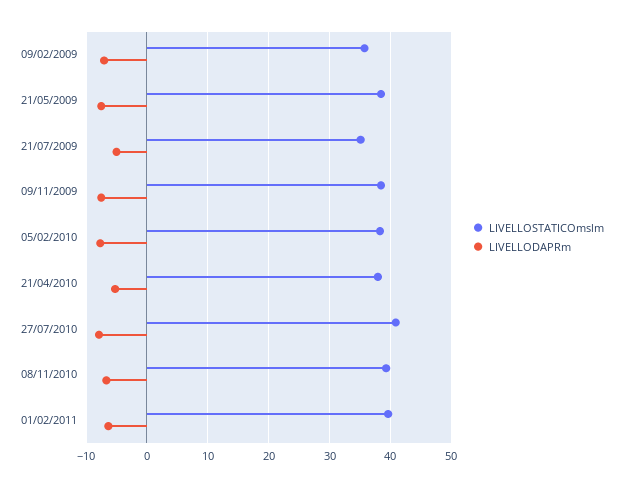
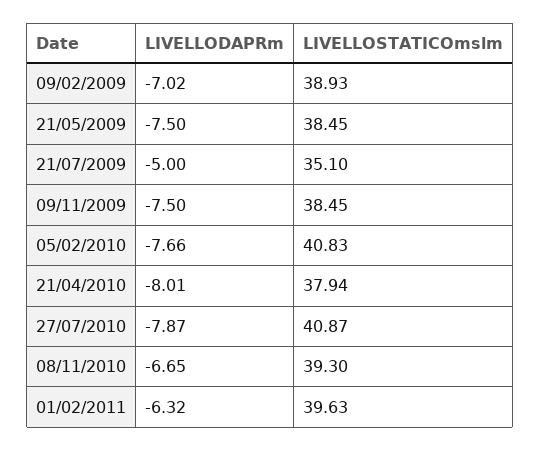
LIVELLOSTATICOmslm, 09/02/2009: 36 -> 38.93
LIVELLOSTATICOmslm, 05/02/2010: 38 -> 40.83
LIVELLODAPRm, 21/04/2010: -5 -> -8.01

